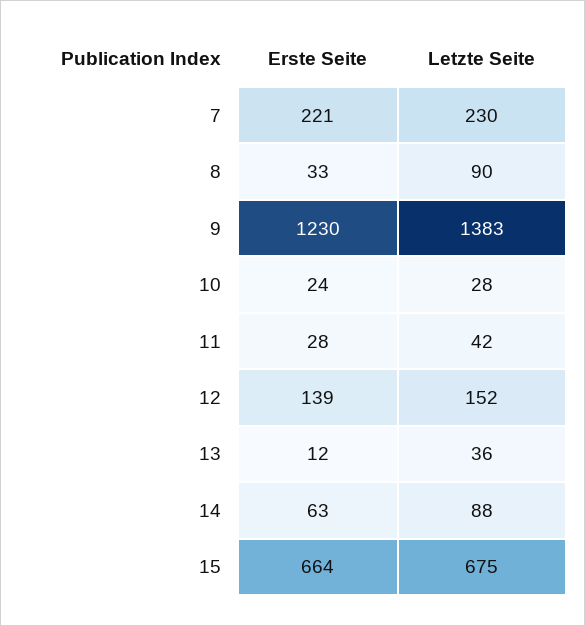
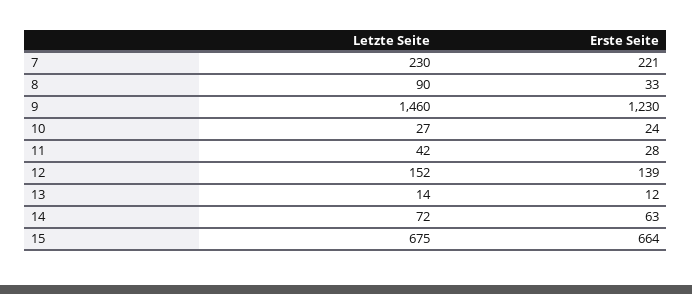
Letzte Seite, 9: 1383 -> 1460
Letzte Seite, 10: 28 -> 27
Letzte Seite, 13: 36 -> 14
Letzte Seite, 14: 88 -> 72

